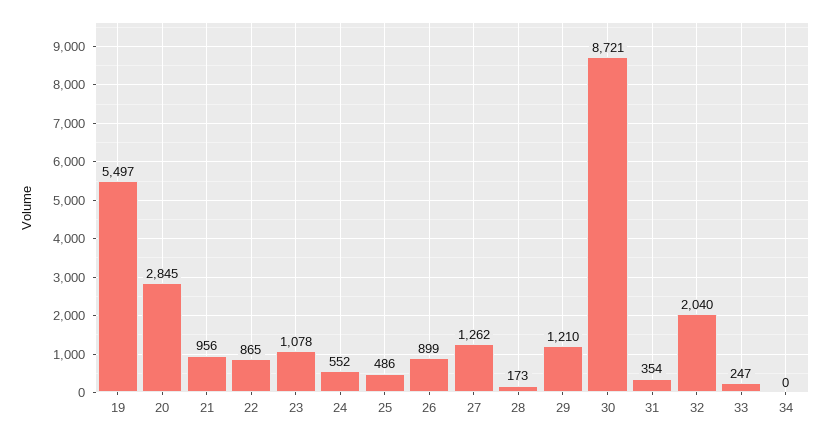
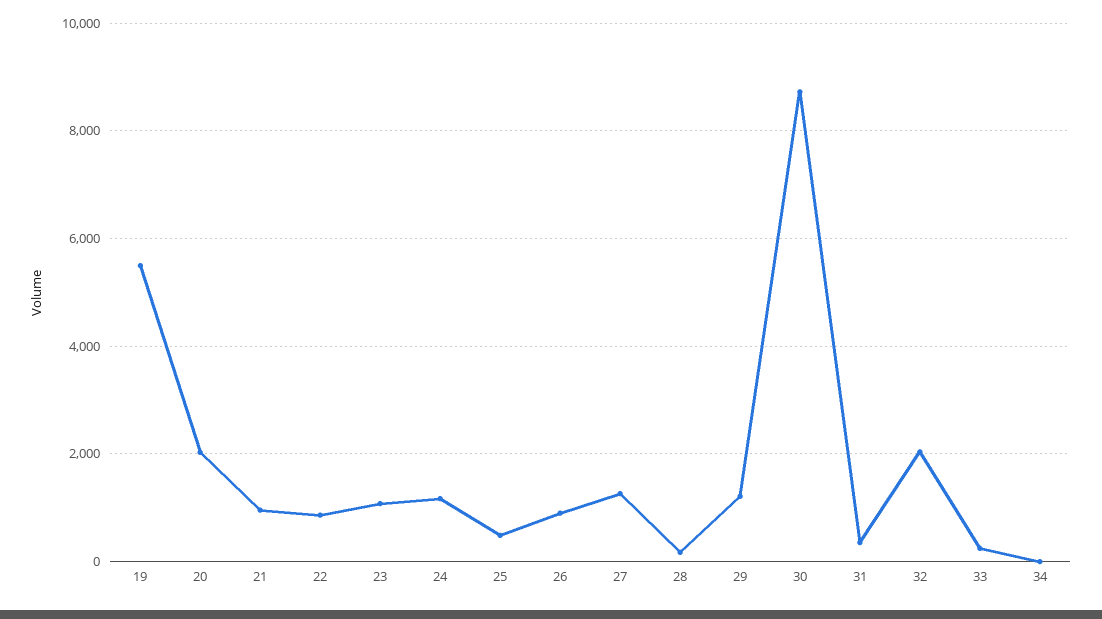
20: 2845 -> 2000
24: 552 -> 1200

